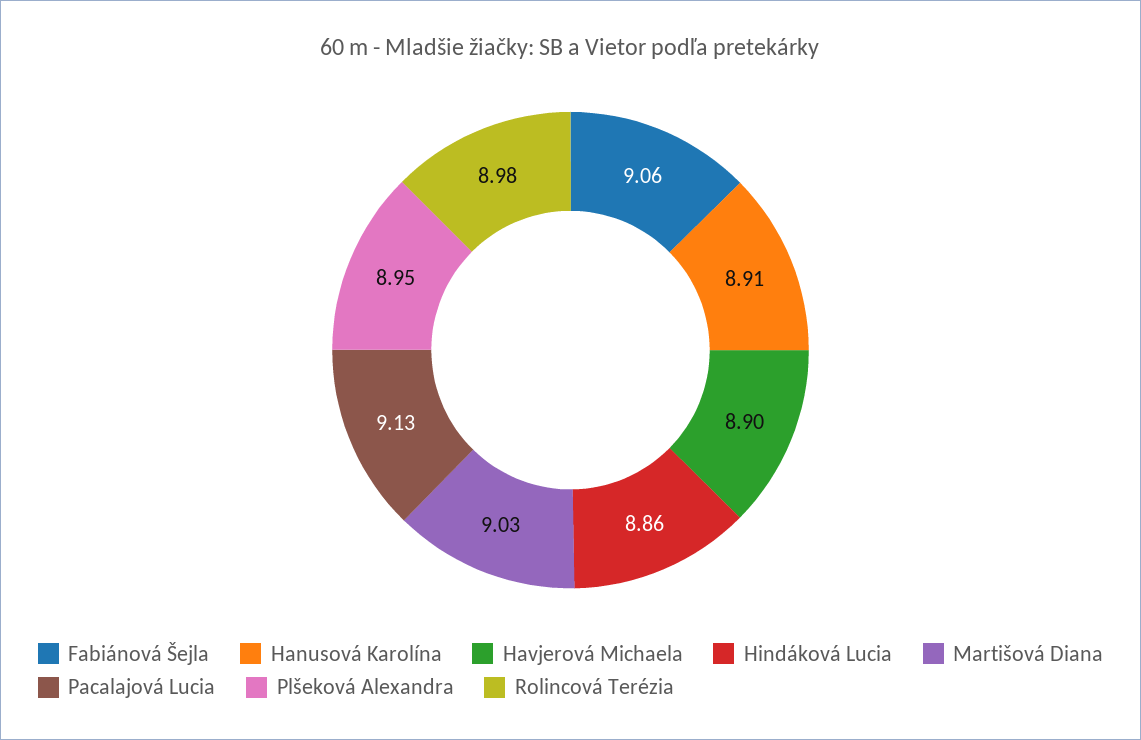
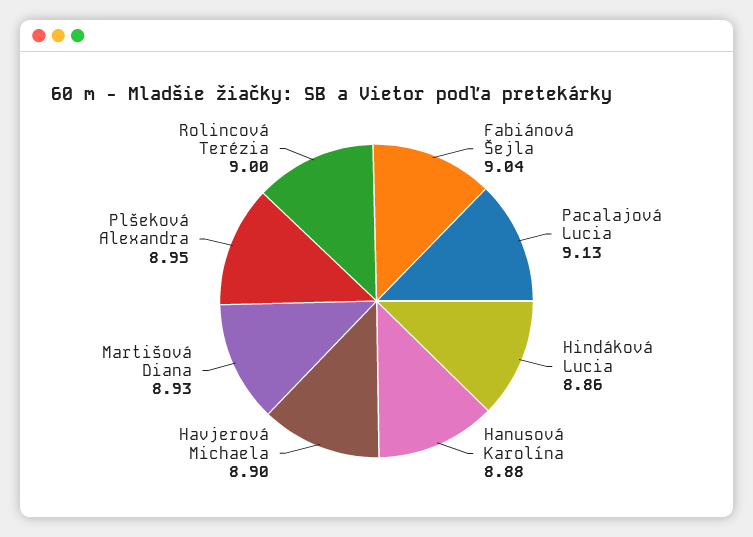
Fabiánová Šejla: 9.06 -> 9.04
Hanusová Karolína: 8.91 -> 8.88
Martišová Diana: 9.03 -> 8.93
Rolincová Terézia: 8.98 -> 9

